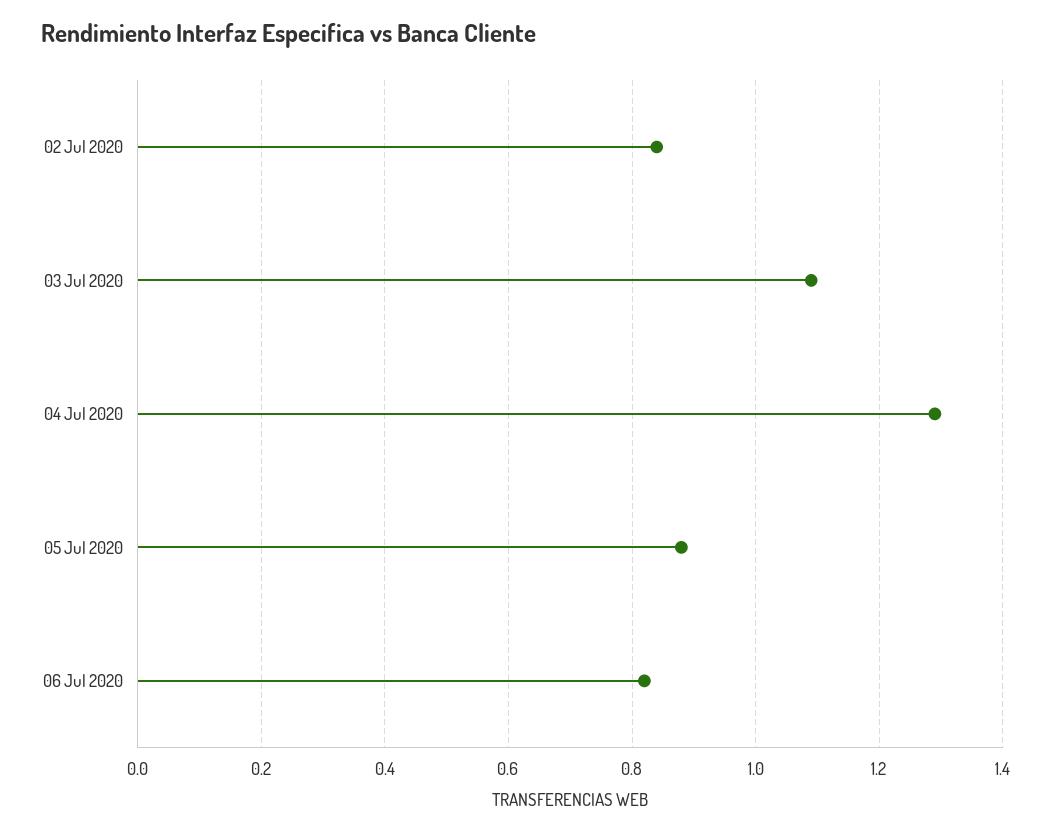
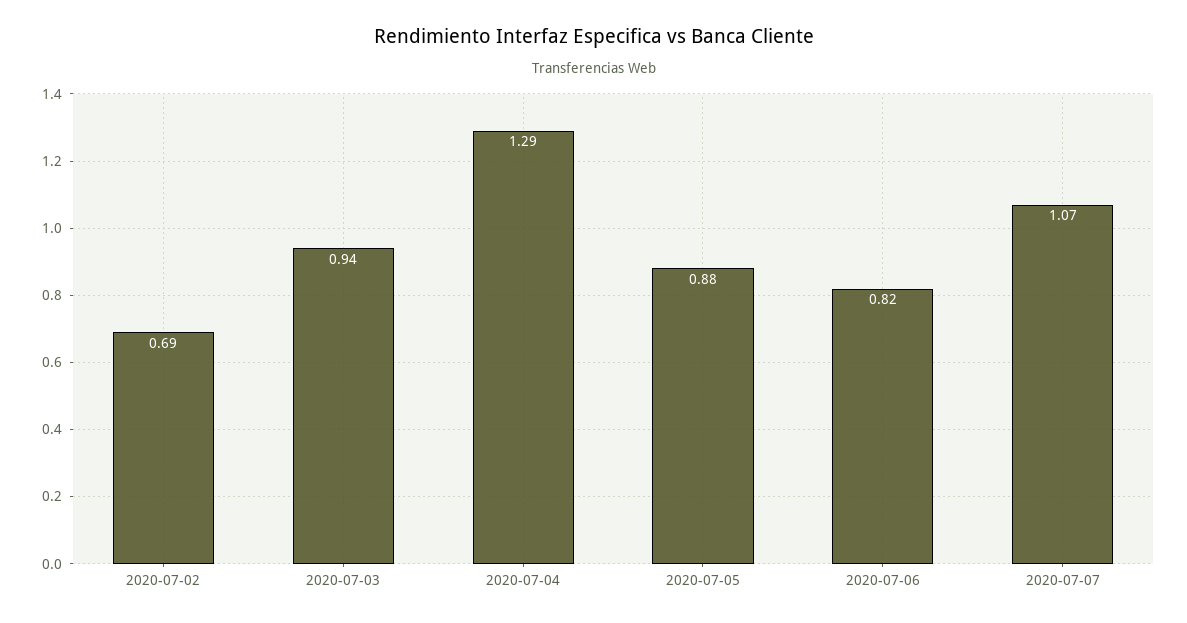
02 Jul 2020: 0.85 -> 0.69
03 Jul 2020: 1.1 -> 0.94
2020-07-07: none -> 1.07

